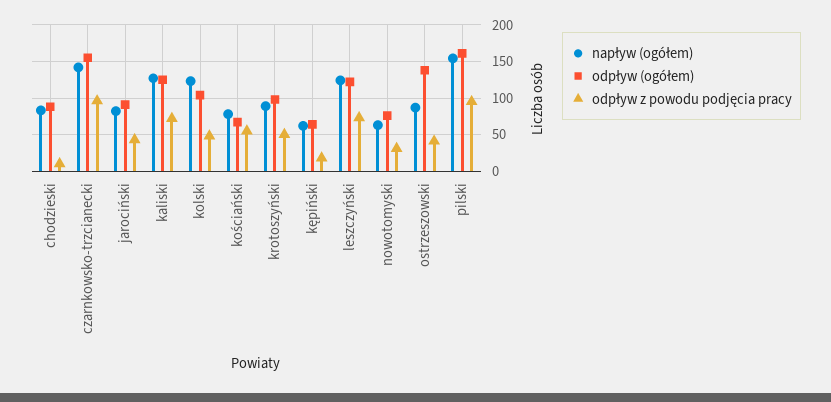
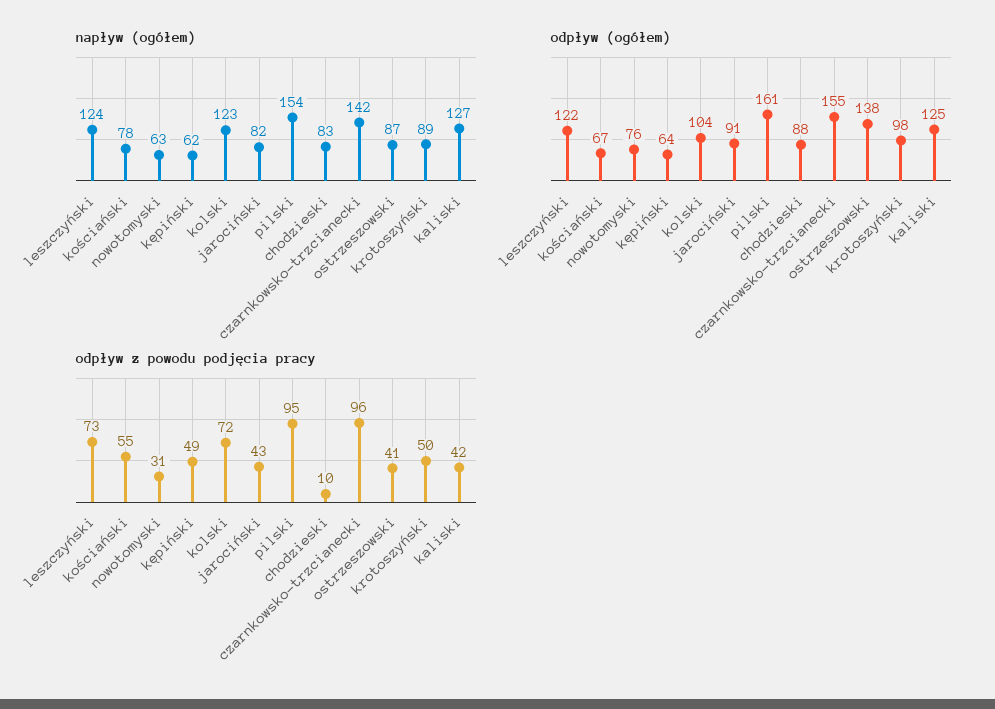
odpływ z powodu podjęcia pracy, kaliski: 70 -> 42
odpływ z powodu podjęcia pracy, kolski: 50 -> 72
odpływ z powodu podjęcia pracy, kępiński: 20 -> 49

